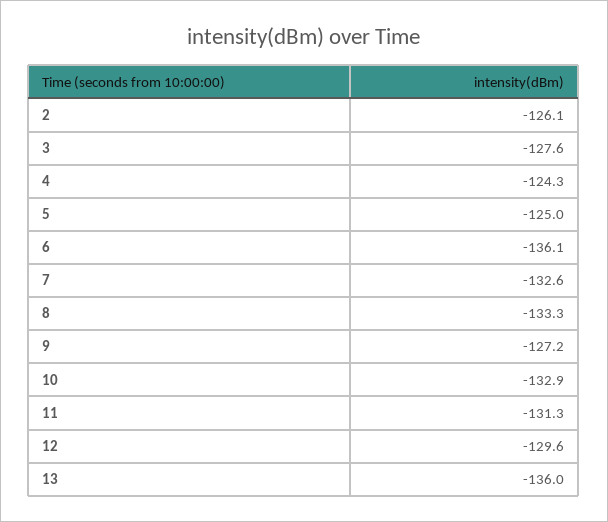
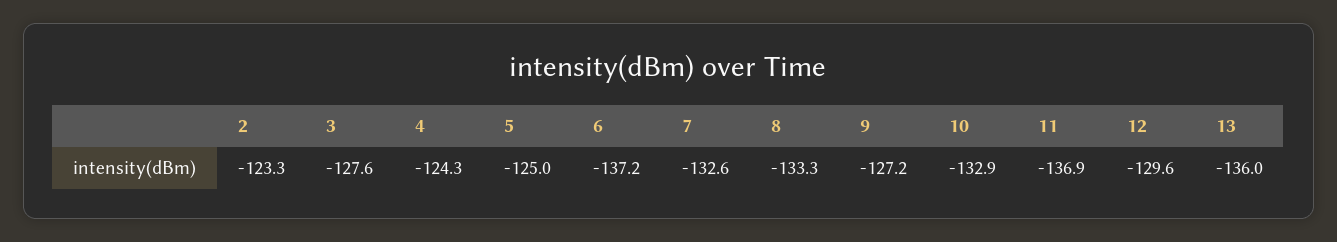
2: -126.1 -> -123.3
6: -136.1 -> -137.2
11: -131.3 -> -136.9

